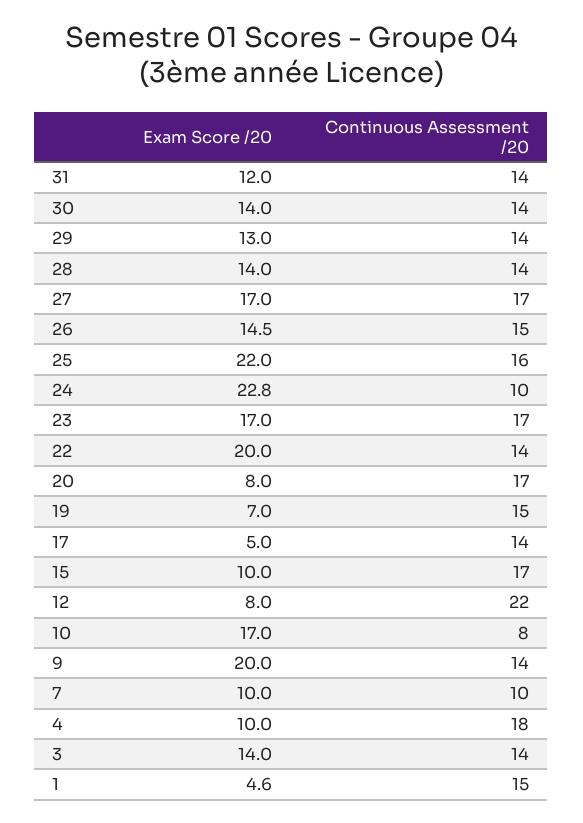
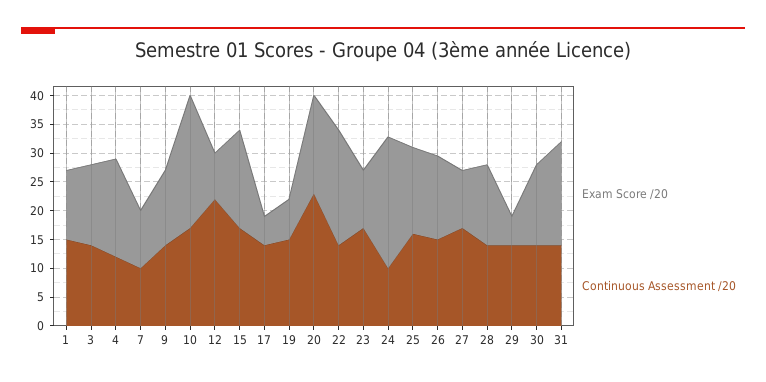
Exam Score /20, 31: 12 -> 17.5
Exam Score /20, 29: 13 -> 5
Exam Score /20, 27: 17 -> 10
Exam Score /20, 25: 22 -> 15
Exam Score /20, 23: 17 -> 10
Exam Score /20, 20: 8 -> 17.5
Continuous Assessment /20, 20: 17 -> 22.5
Exam Score /20, 15: 10 -> 17.5
Exam Score /20, 10: 17 -> 22.5
Continuous Assessment /20, 10: 8 -> 17.5
Exam Score /20, 9: 20 -> 12.5
Exam Score /20, 4: 10 -> 17.5
Continuous Assessment /20, 4: 18 -> 12.5
Exam Score /20, 1: 4.6 -> 12.5

